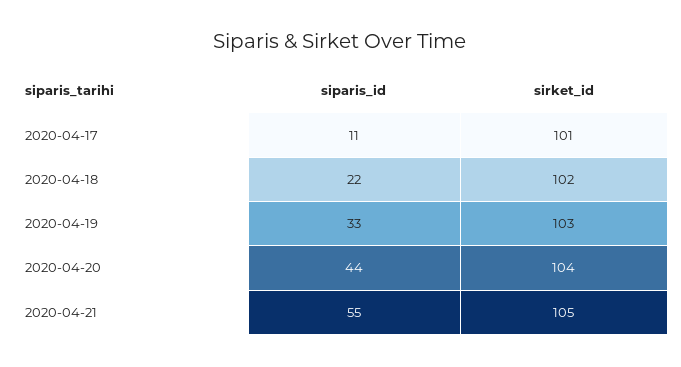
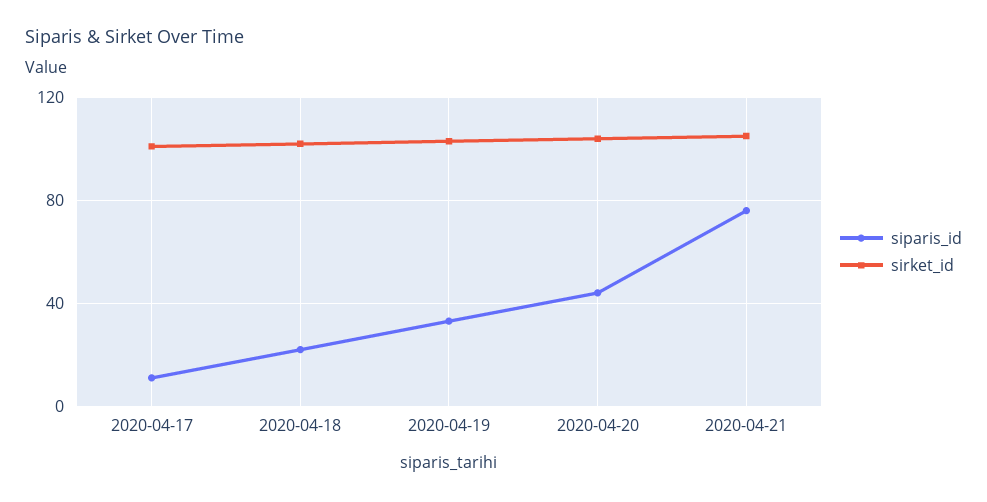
siparis_id, 2020-04-21: 55 -> 75

